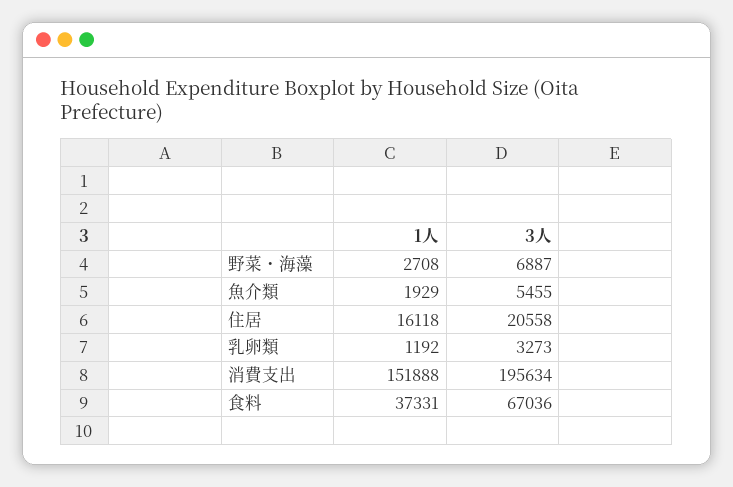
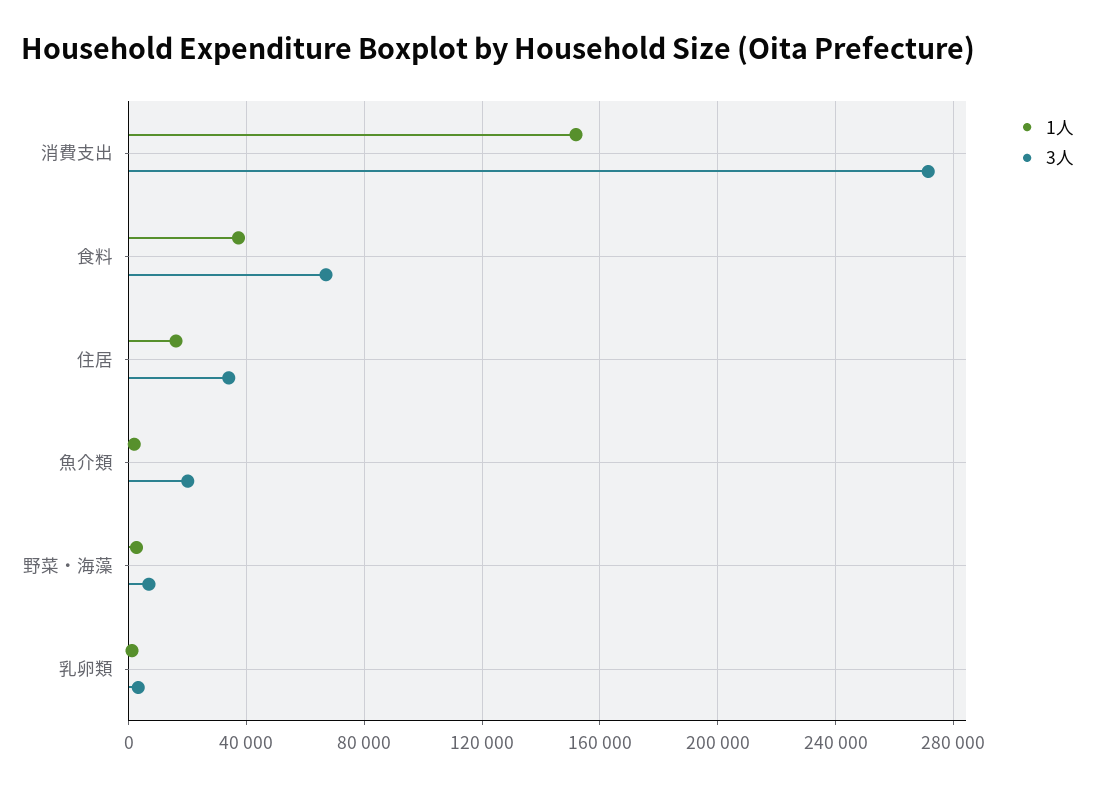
3人, 魚介類: 5455 -> 20000
3人, 住居: 20558 -> 35000
3人, 消費支出: 195634 -> 270000

